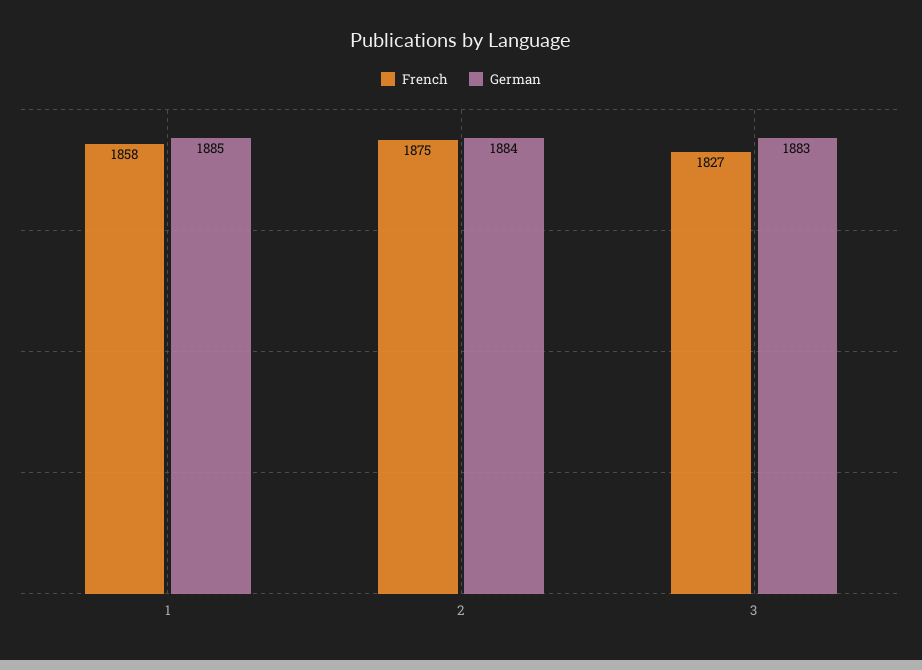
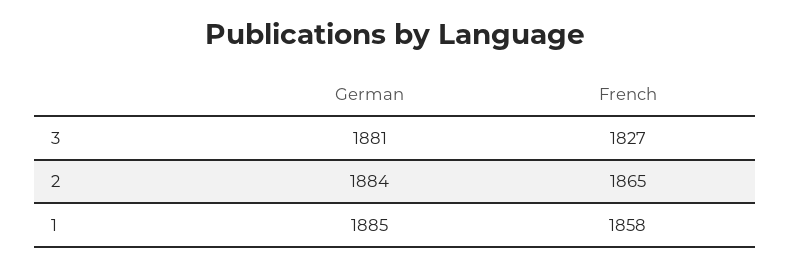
French, 2: 1875 -> 1865
German, 3: 1883 -> 1881

